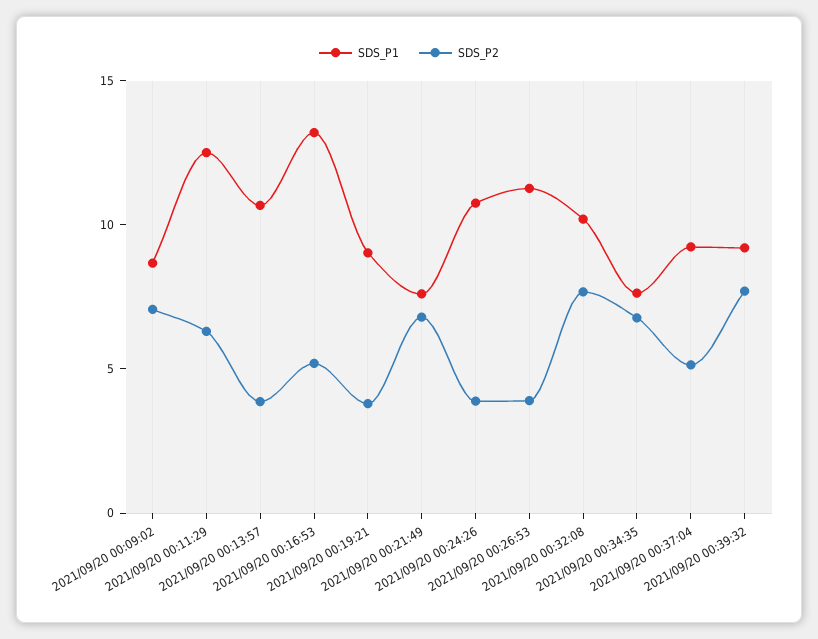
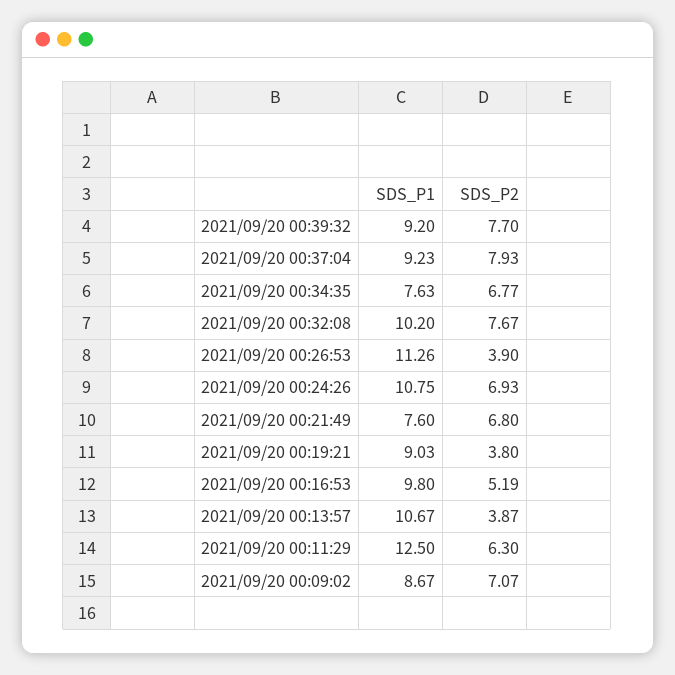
SDS_P1, 2021/09/20 00:16:53: 13 -> 9.8
SDS_P2, 2021/09/20 00:24:26: 4 -> 6.93
SDS_P2, 2021/09/20 00:37:04: 5 -> 7.93

